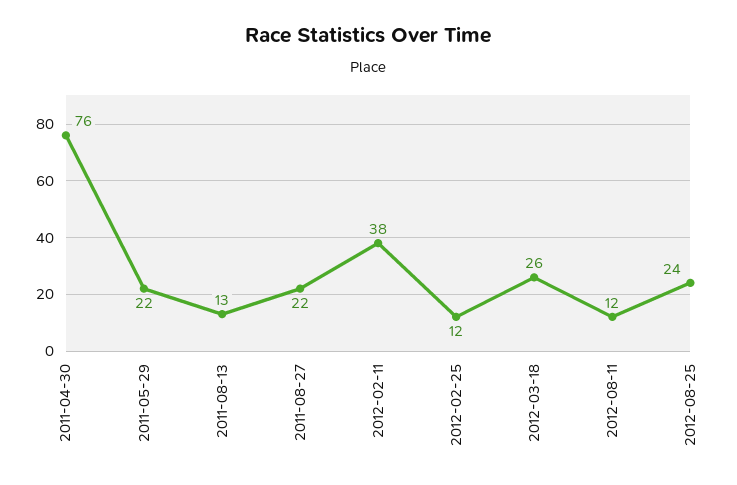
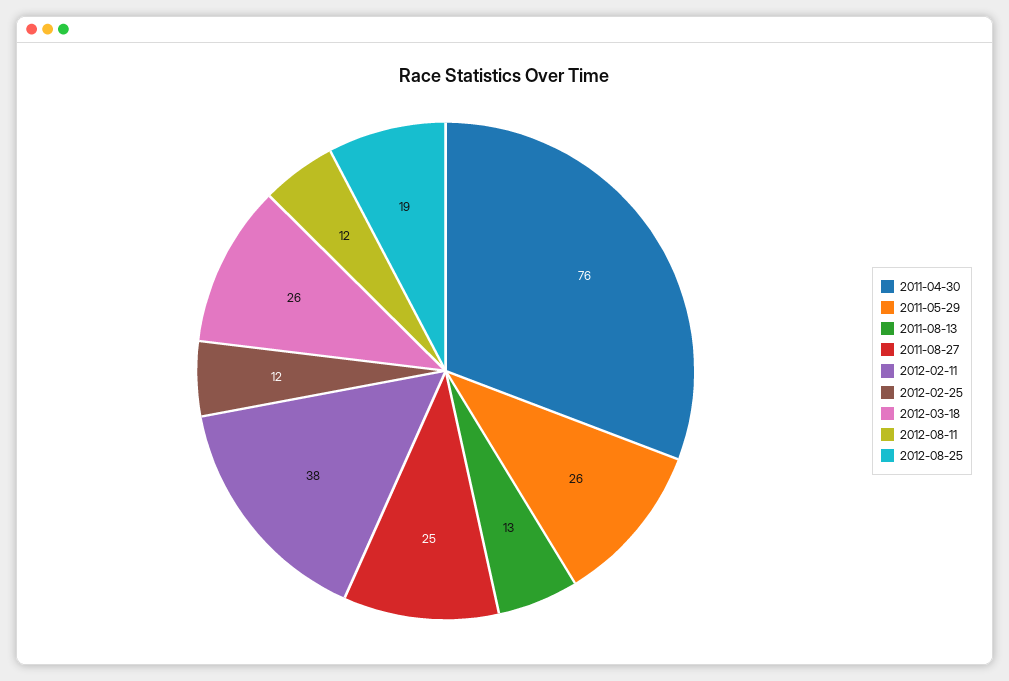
2011-05-29: 22 -> 26
2011-08-27: 22 -> 25
2012-08-25: 24 -> 19

